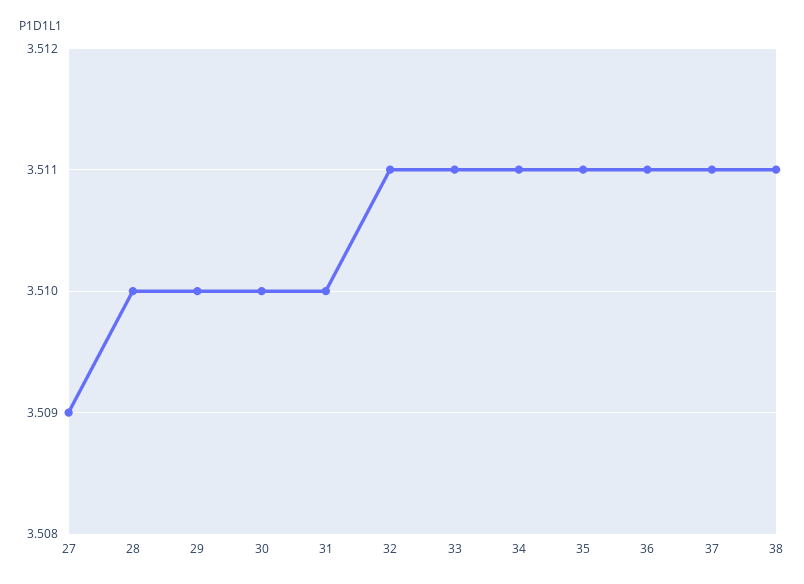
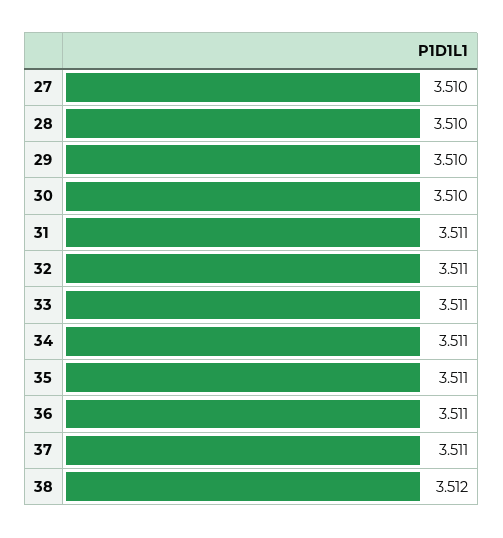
27: 3.509 -> 3.51
31: 3.51 -> 3.511
38: 3.511 -> 3.512

